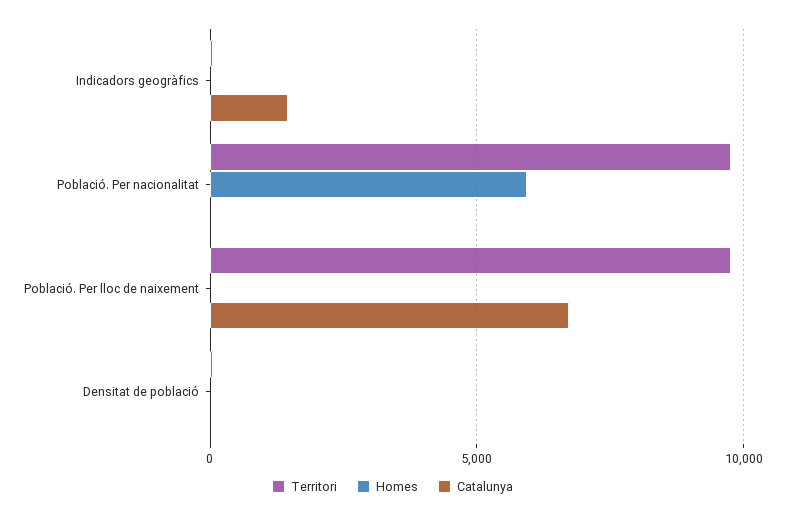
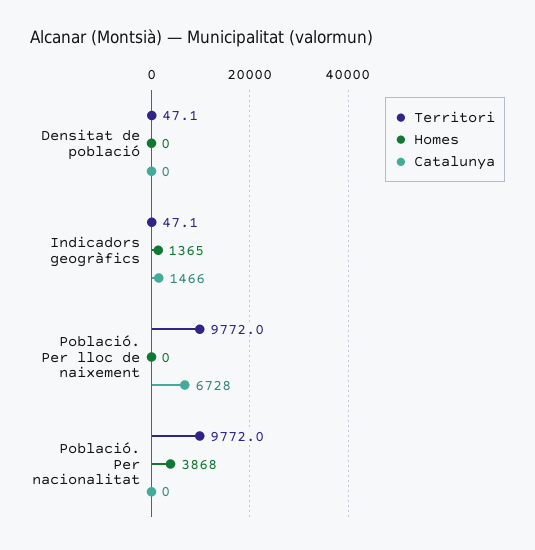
Homes, Indicadors geogràfics: 0 -> 1365
Homes, Població. Per nacionalitat: 6000 -> 3868

